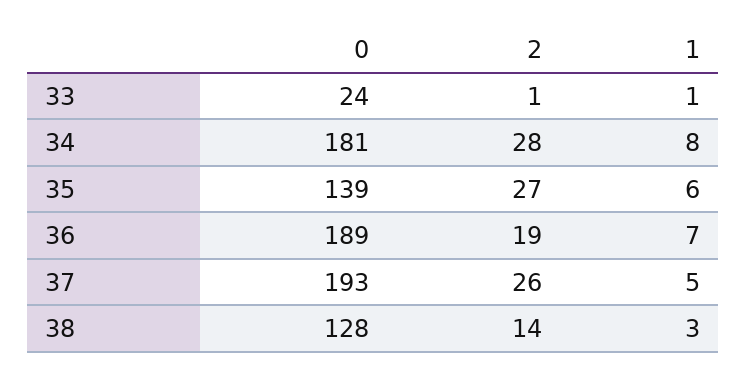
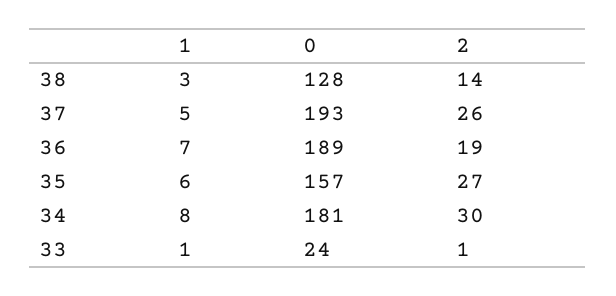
2, 34: 28 -> 30
0, 35: 139 -> 157

